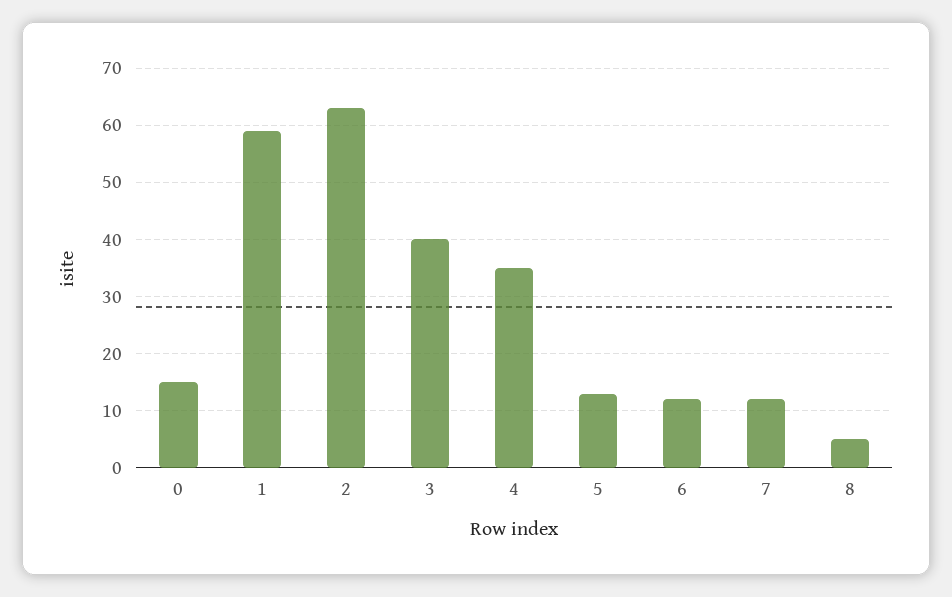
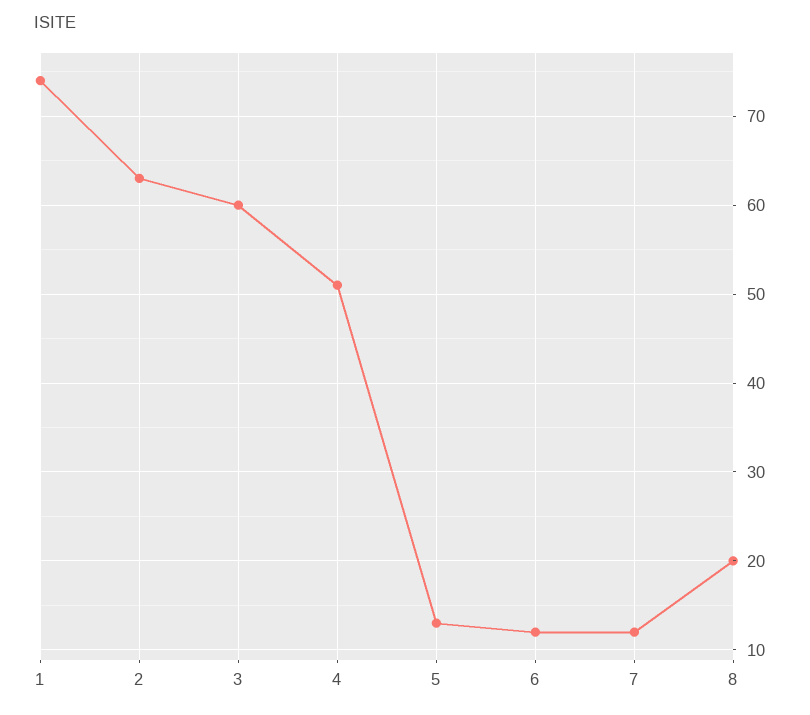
0: 15 -> none
1: 60 -> 74
3: 40 -> 60
4: 35 -> 51
8: 5 -> 20

